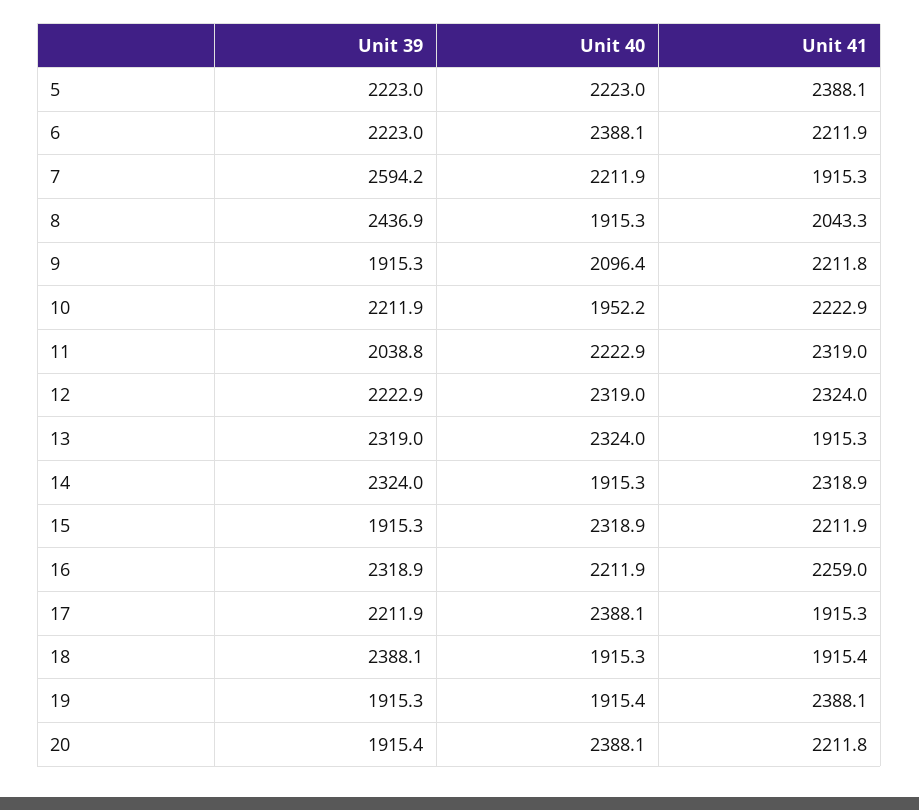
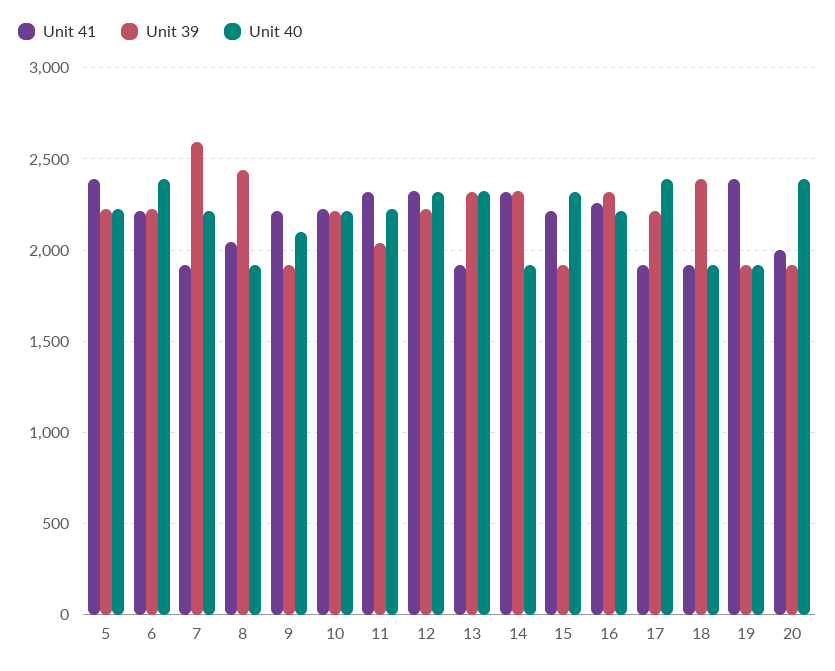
Unit 40, 10: 1952.2 -> 2200
Unit 41, 20: 2211.8 -> 2000

